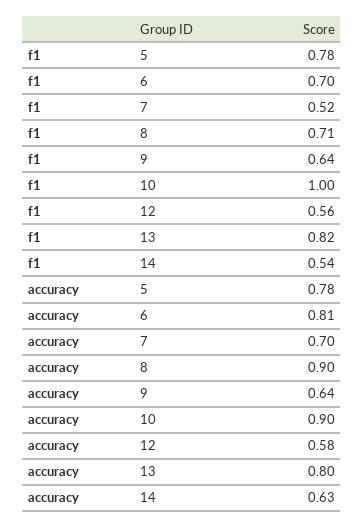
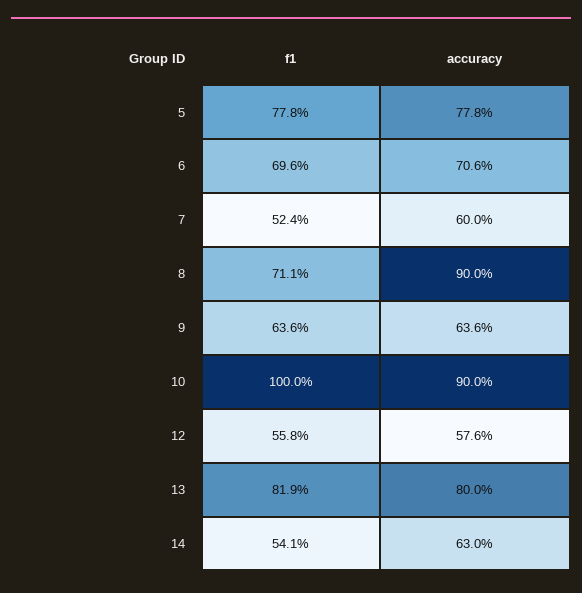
accuracy, 6: 0.81 -> 0.706
accuracy, 7: 0.7 -> 0.6

